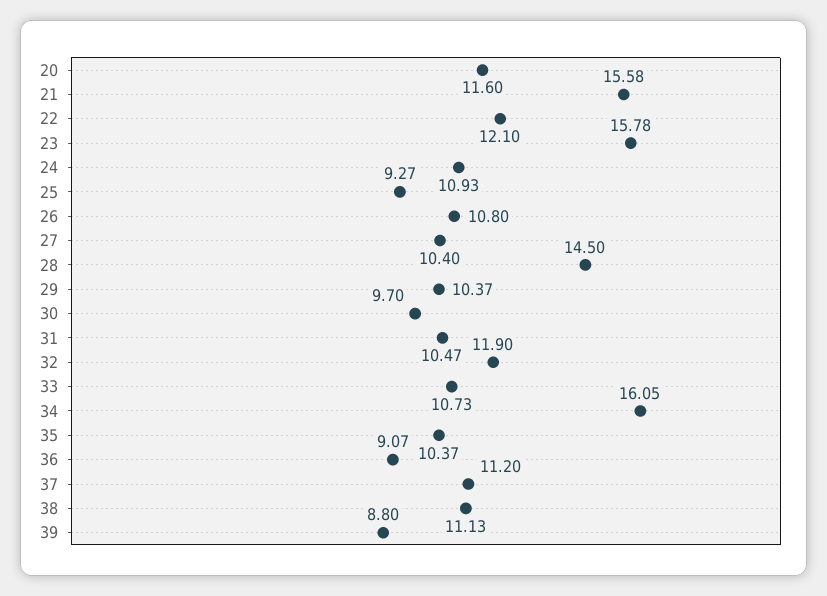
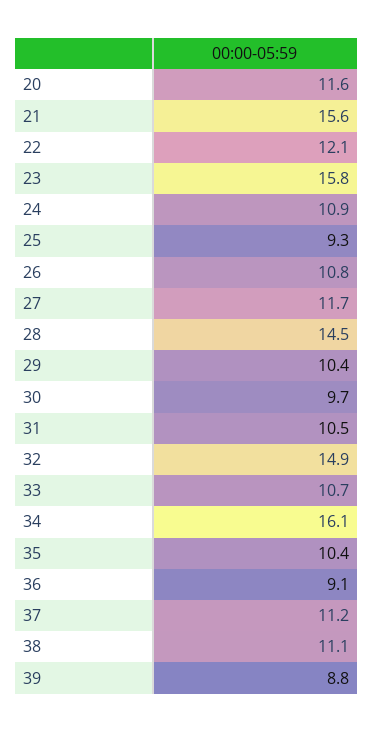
27: 10.4 -> 11.7
32: 11.9 -> 14.9

